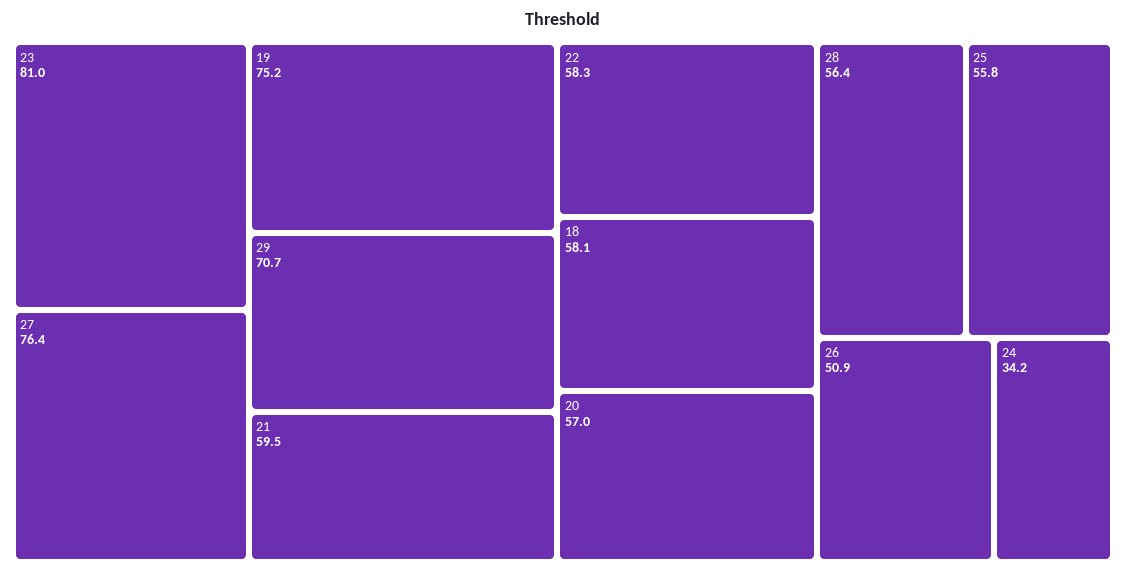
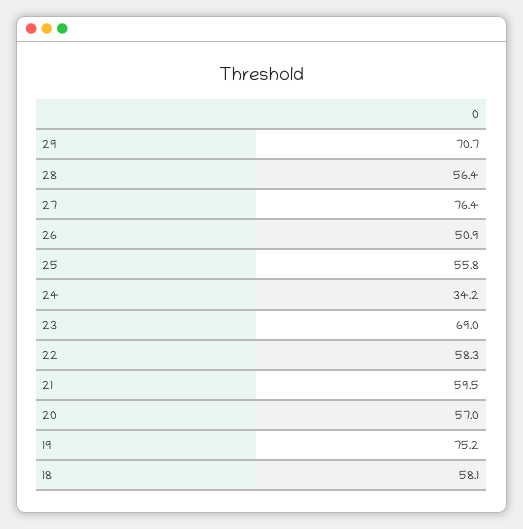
23: 81 -> 69

